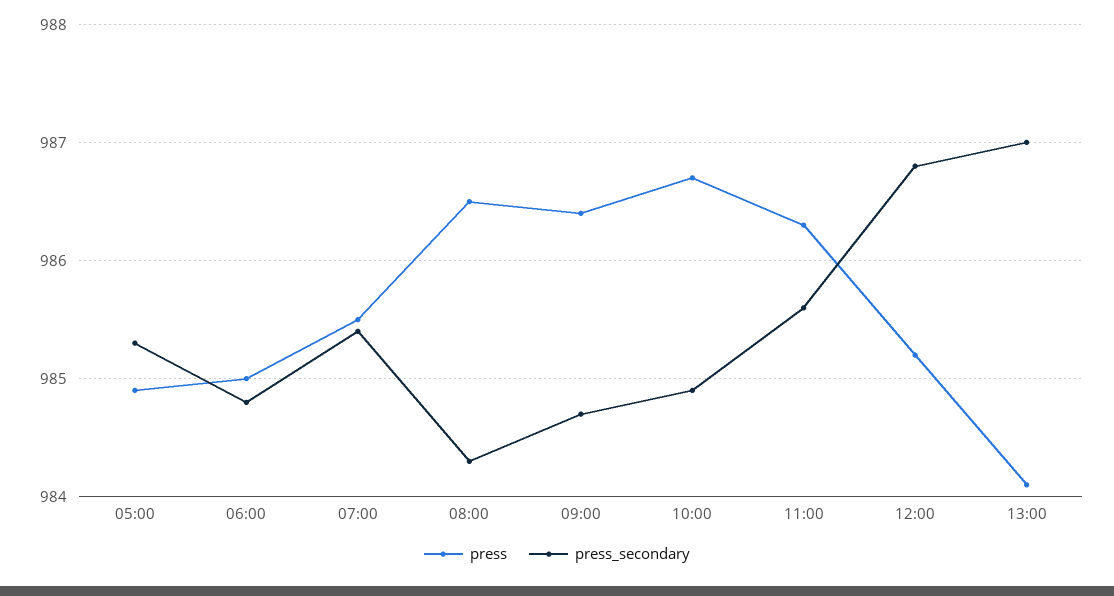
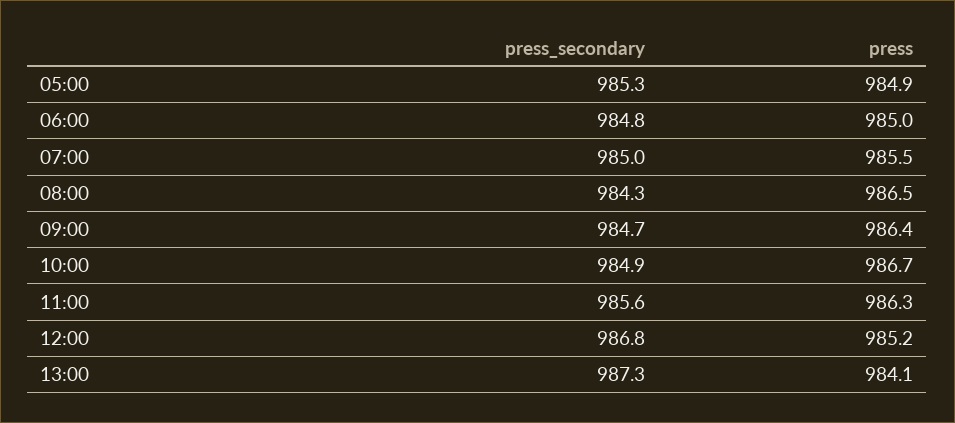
press_secondary, 07:00: 985.4 -> 985
press_secondary, 13:00: 987 -> 987.3

